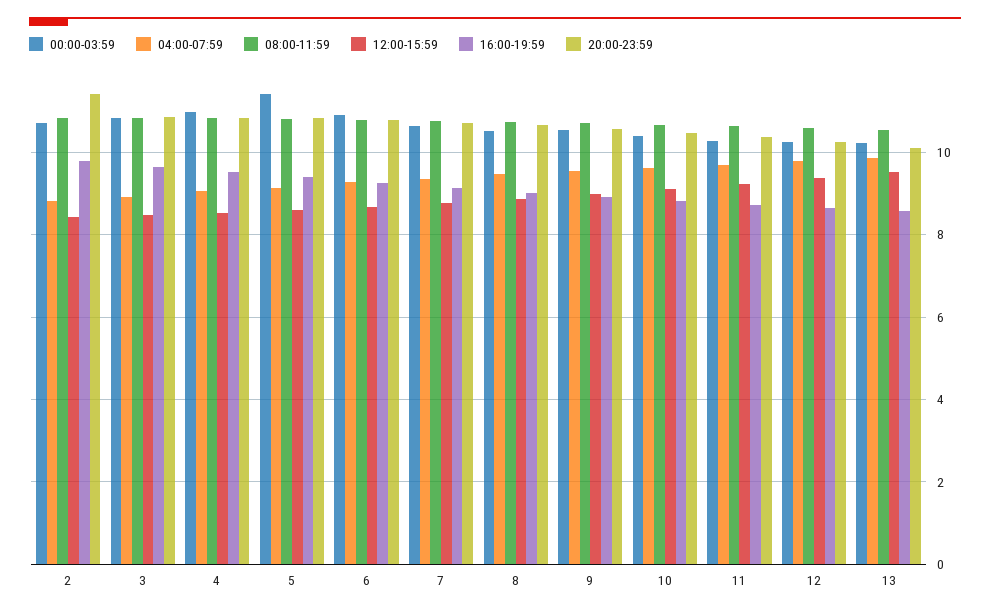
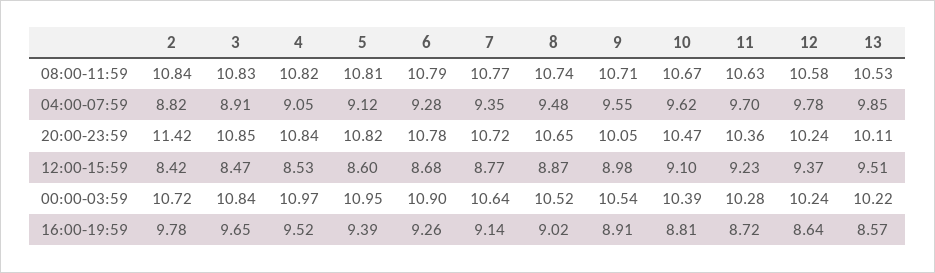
00:00-03:59, 5: 11.4 -> 10.95
20:00-23:59, 9: 10.6 -> 10.05

